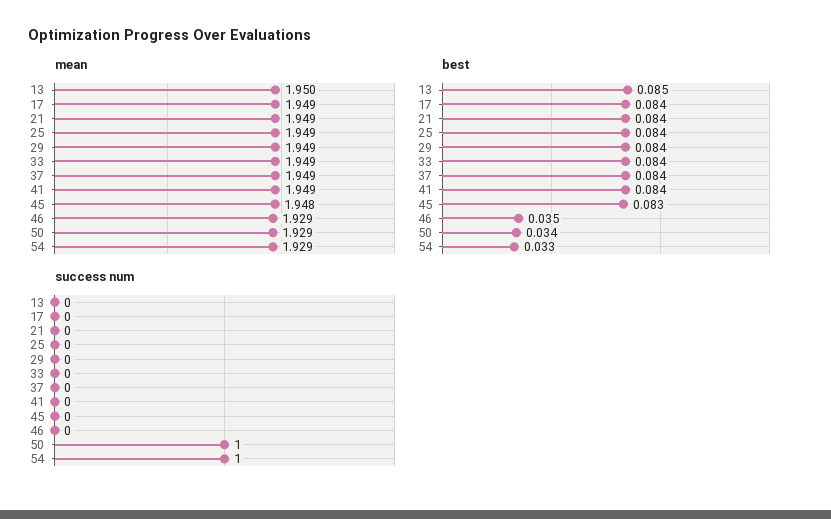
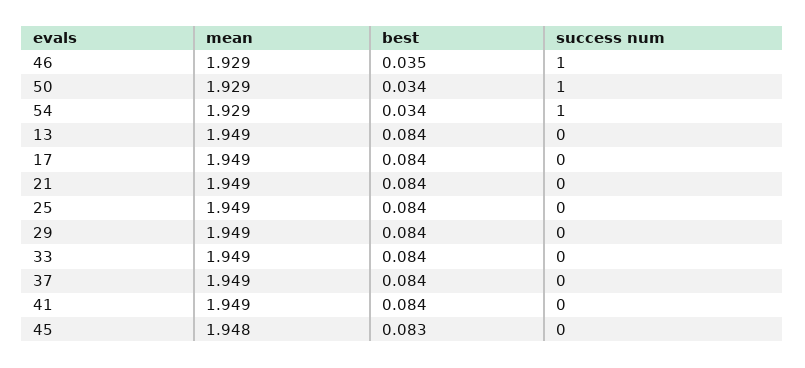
mean, 13: 1.95 -> 1.949
best, 13: 0.085 -> 0.084
best, 54: 0.033 -> 0.034
success num, 46: 0 -> 1

